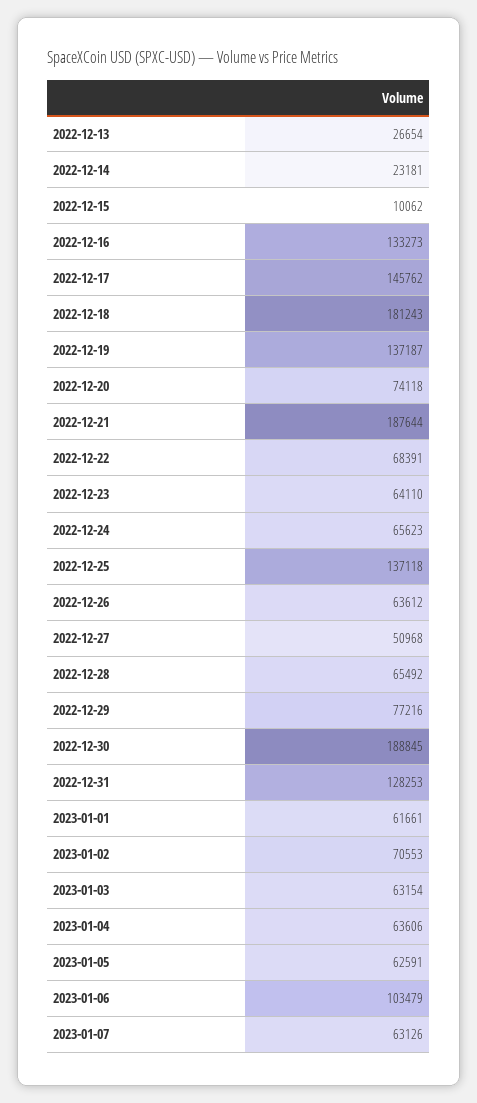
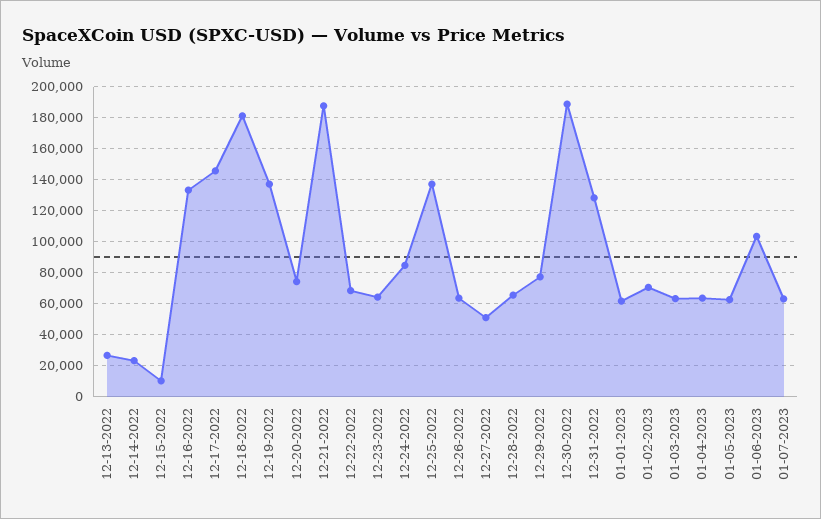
2022-12-24: 65623 -> 85000

